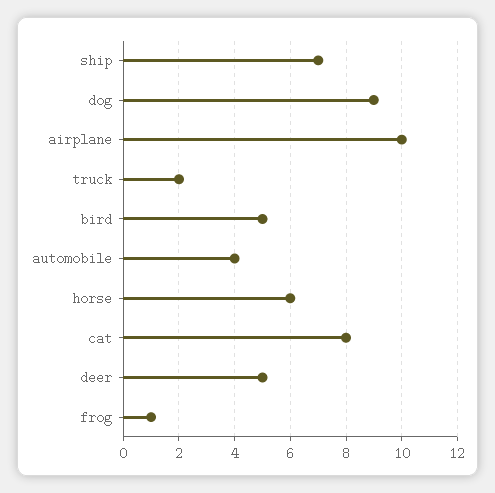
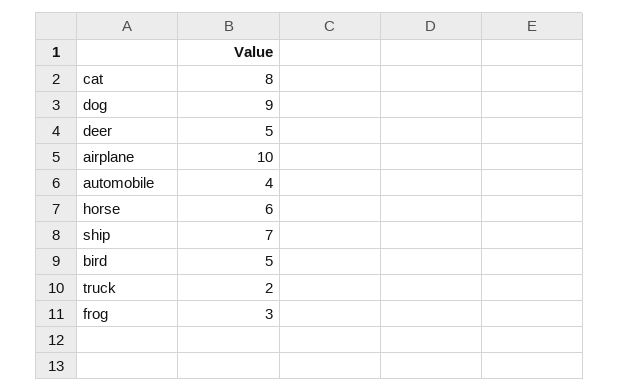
frog: 1 -> 3

